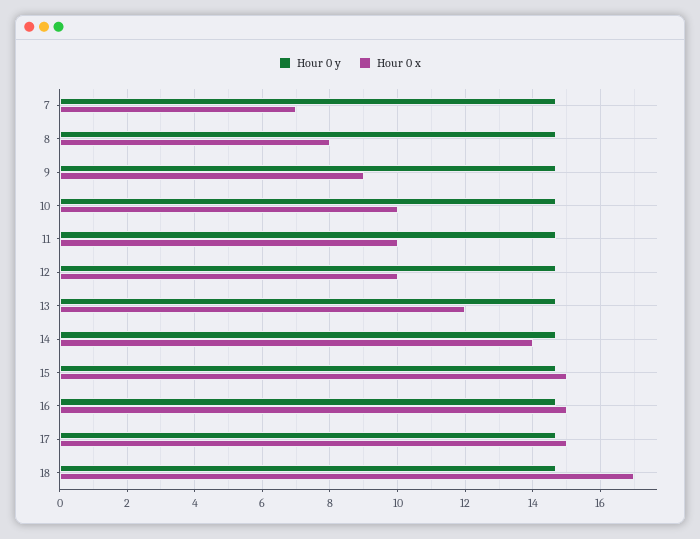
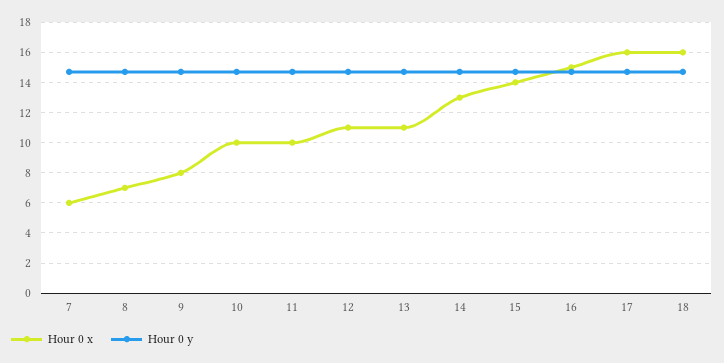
Hour 0 x, 7: 7 -> 6
Hour 0 x, 8: 8 -> 7
Hour 0 x, 9: 9 -> 8
Hour 0 x, 12: 10 -> 11
Hour 0 x, 13: 12 -> 11
Hour 0 x, 14: 14 -> 13
Hour 0 x, 15: 15 -> 14
Hour 0 x, 17: 15 -> 16
Hour 0 x, 18: 17 -> 16

